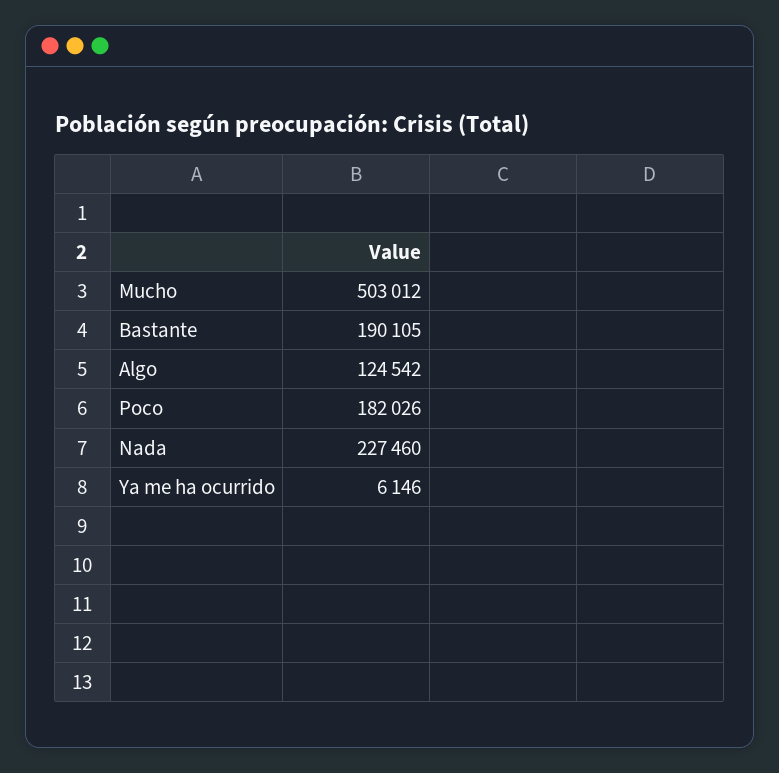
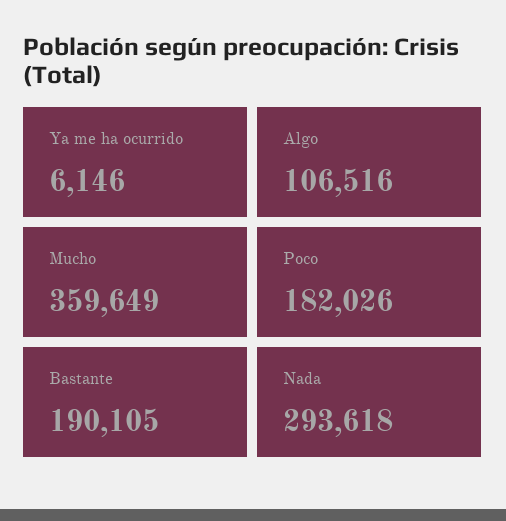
Mucho: 503012 -> 359649
Algo: 124542 -> 106516
Nada: 227460 -> 293618

